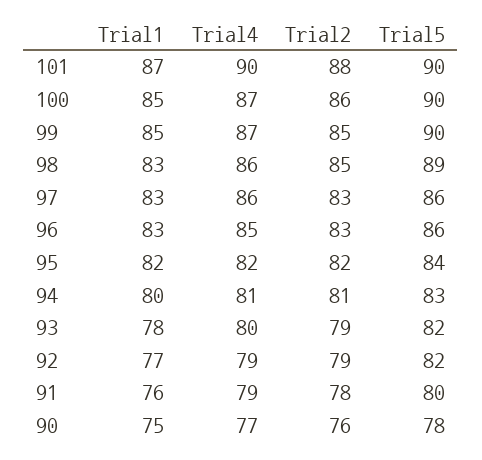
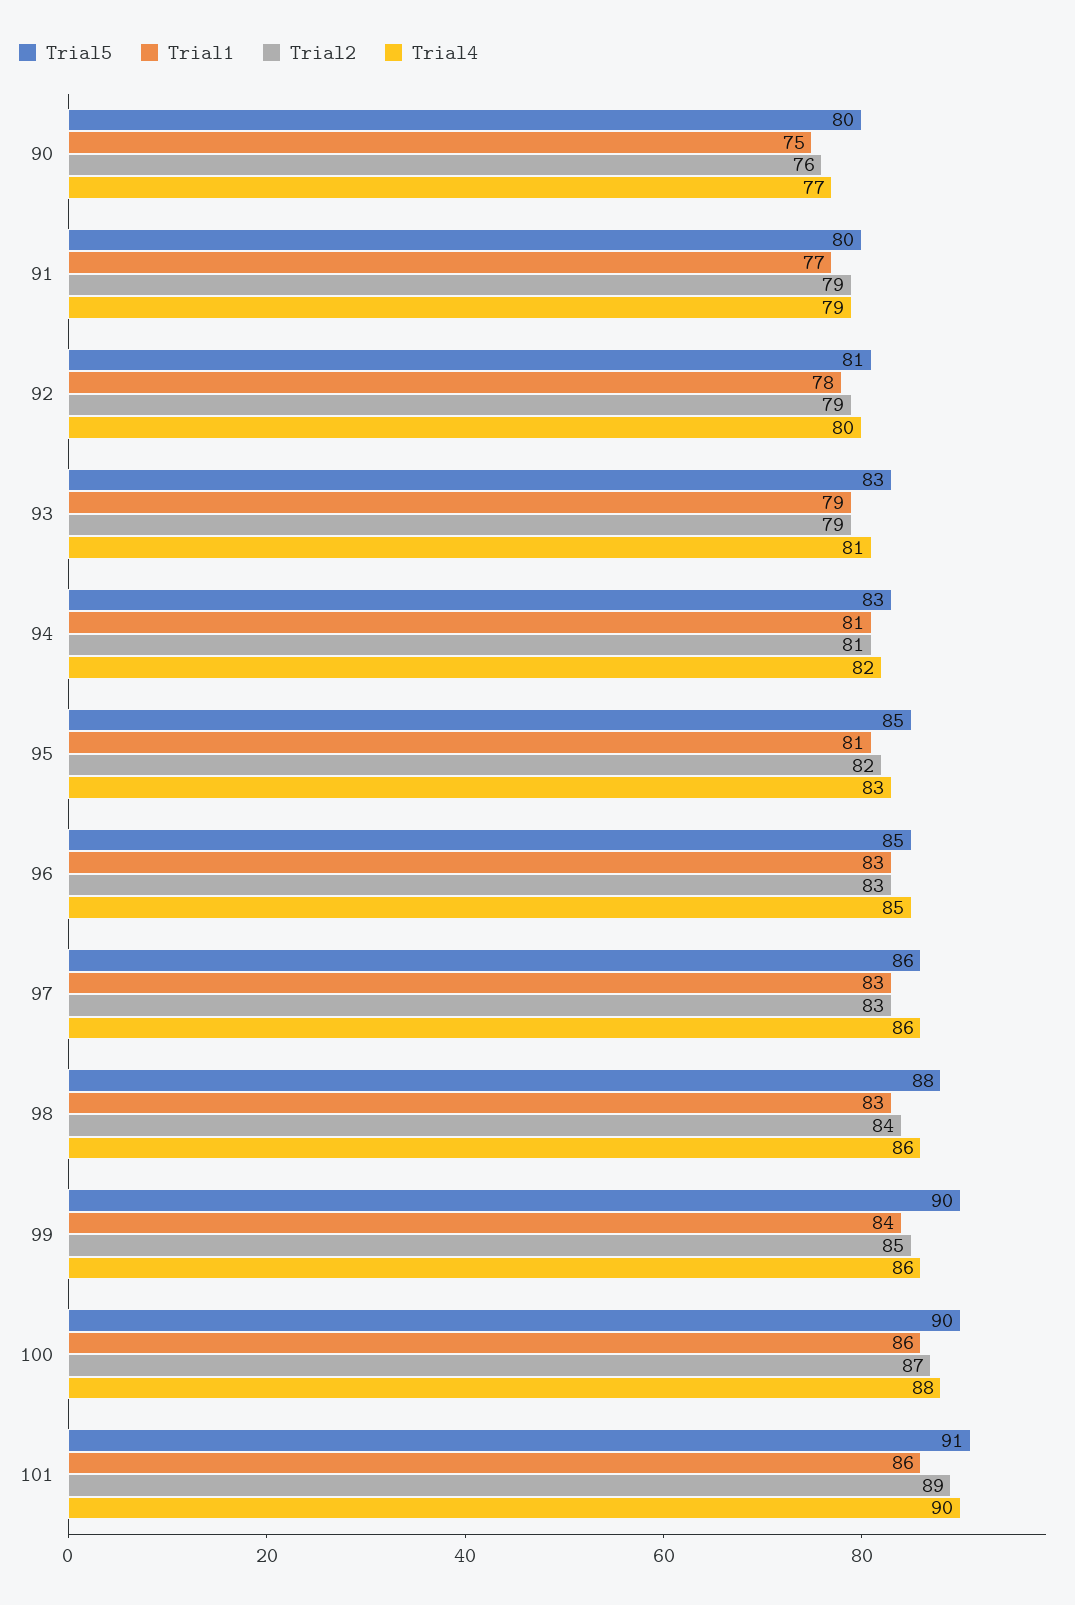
Trial1, 101: 87 -> 86
Trial2, 101: 88 -> 89
Trial5, 101: 90 -> 91
Trial1, 100: 85 -> 86
Trial4, 100: 87 -> 88
Trial2, 100: 86 -> 87
Trial1, 99: 85 -> 84
Trial4, 99: 87 -> 86
Trial2, 98: 85 -> 84
Trial5, 98: 89 -> 88
Trial5, 96: 86 -> 85
Trial1, 95: 82 -> 81
Trial4, 95: 82 -> 83
Trial5, 95: 84 -> 85
Trial1, 94: 80 -> 81
Trial4, 94: 81 -> 82
Trial1, 93: 78 -> 79
Trial4, 93: 80 -> 81
Trial5, 93: 82 -> 83
Trial1, 92: 77 -> 78
Trial4, 92: 79 -> 80
Trial5, 92: 82 -> 81
Trial1, 91: 76 -> 77
Trial2, 91: 78 -> 79
Trial5, 90: 78 -> 80

